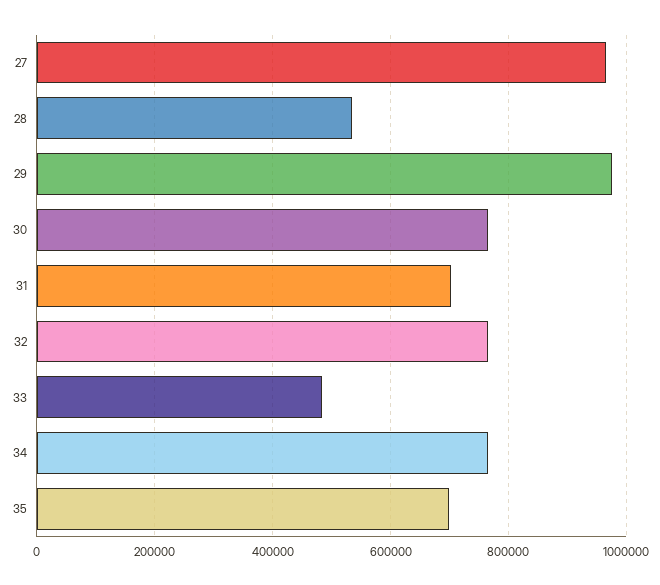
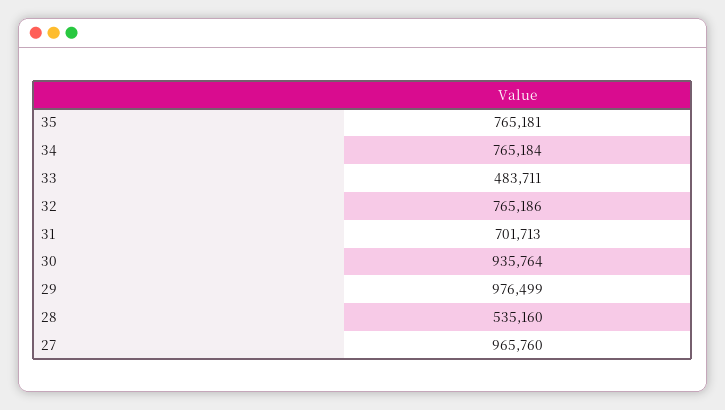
30: 760000 -> 935764
35: 700000 -> 765181

